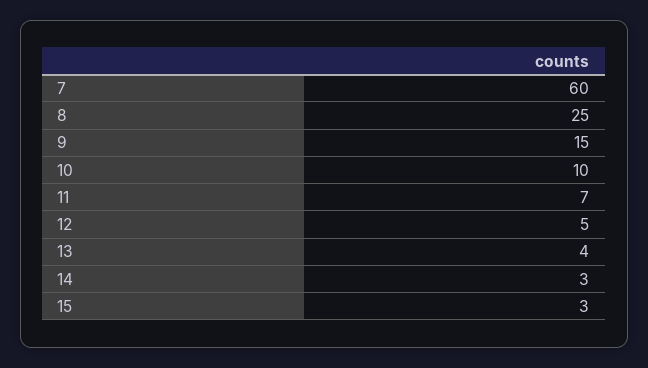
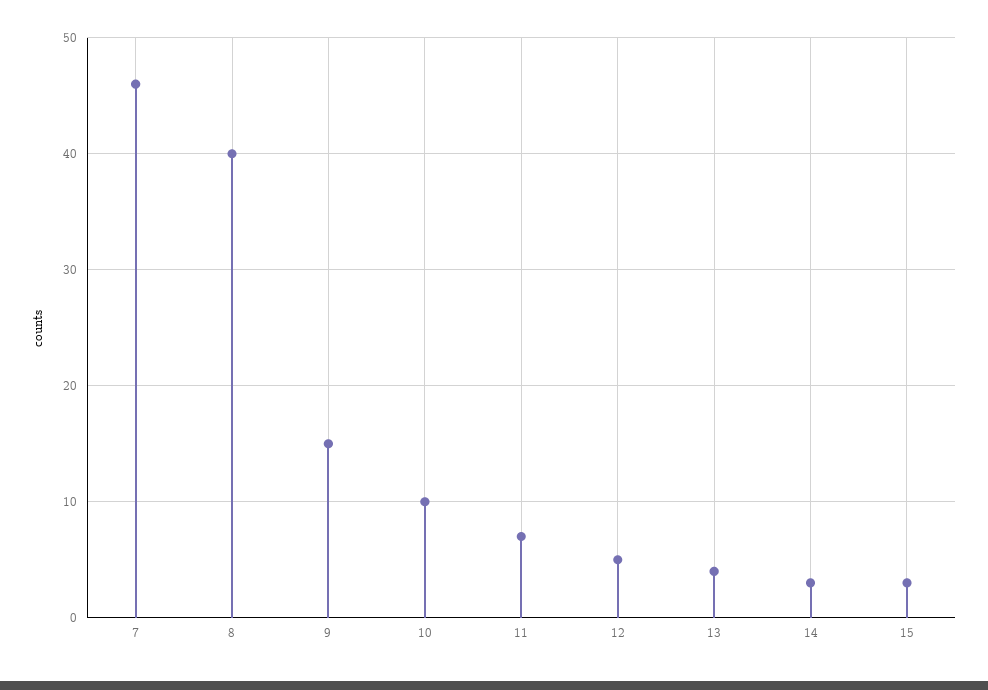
7: 60 -> 46
8: 25 -> 40

